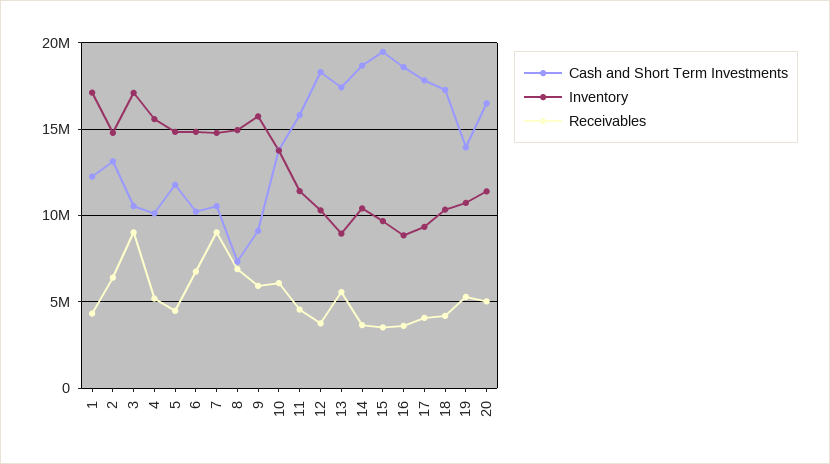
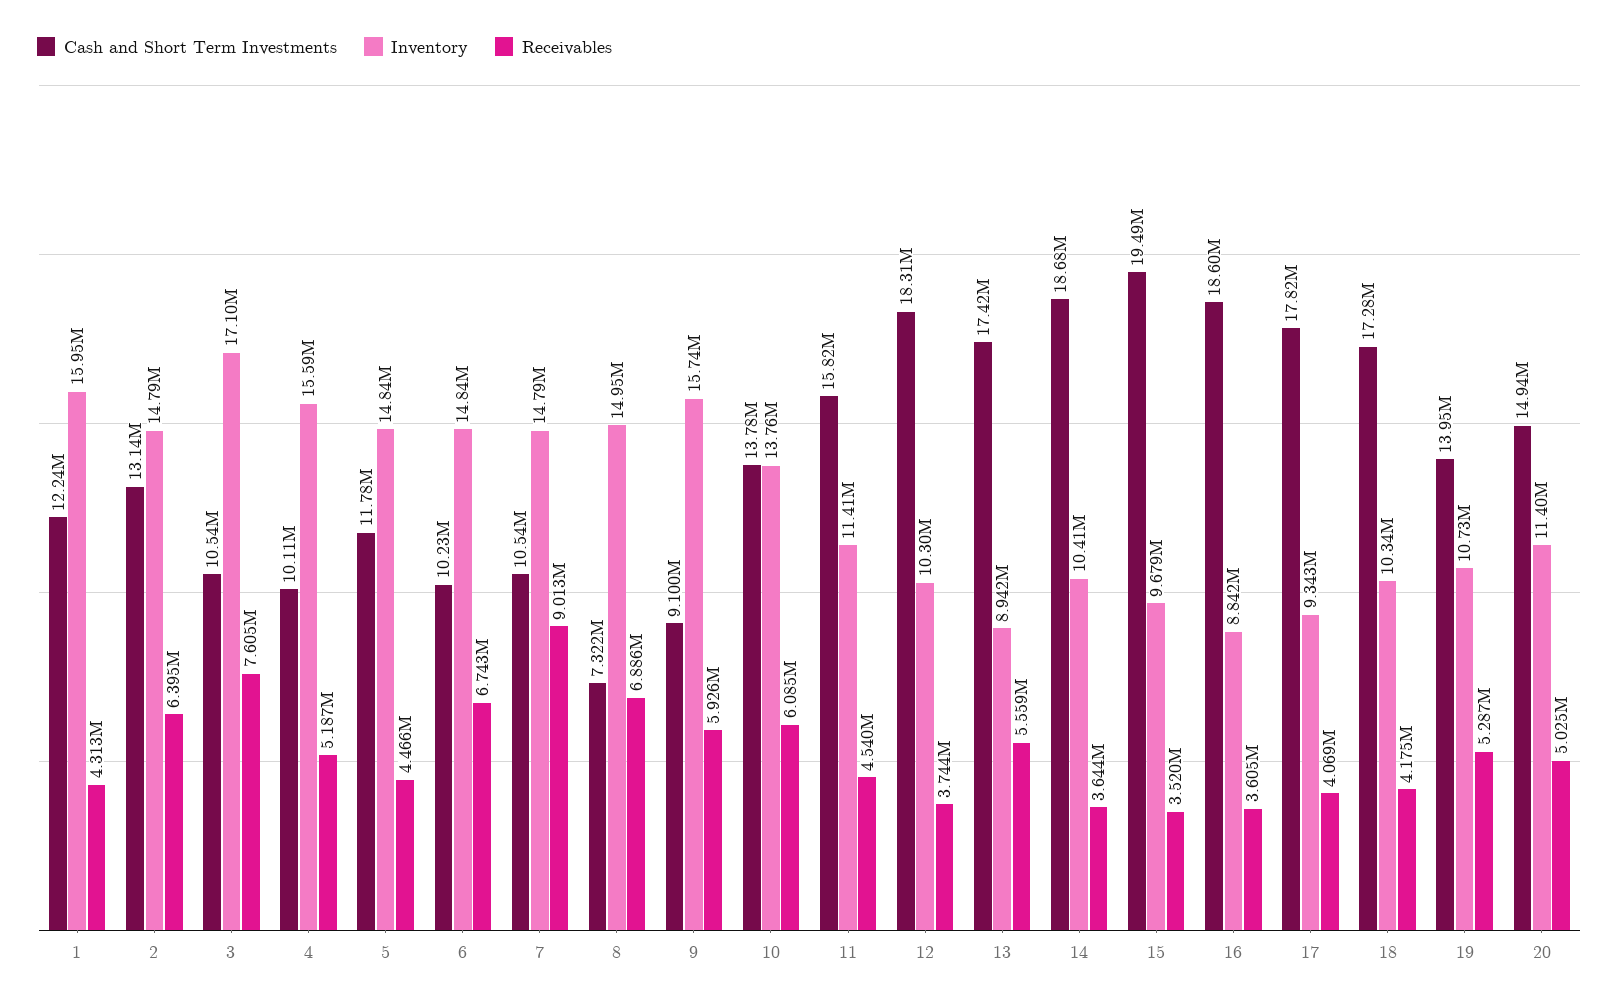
Inventory, 1: 17000000 -> 15950000
Receivables, 3: 9000000 -> 7605000
Cash and Short Term Investments, 20: 16500000 -> 14940000

